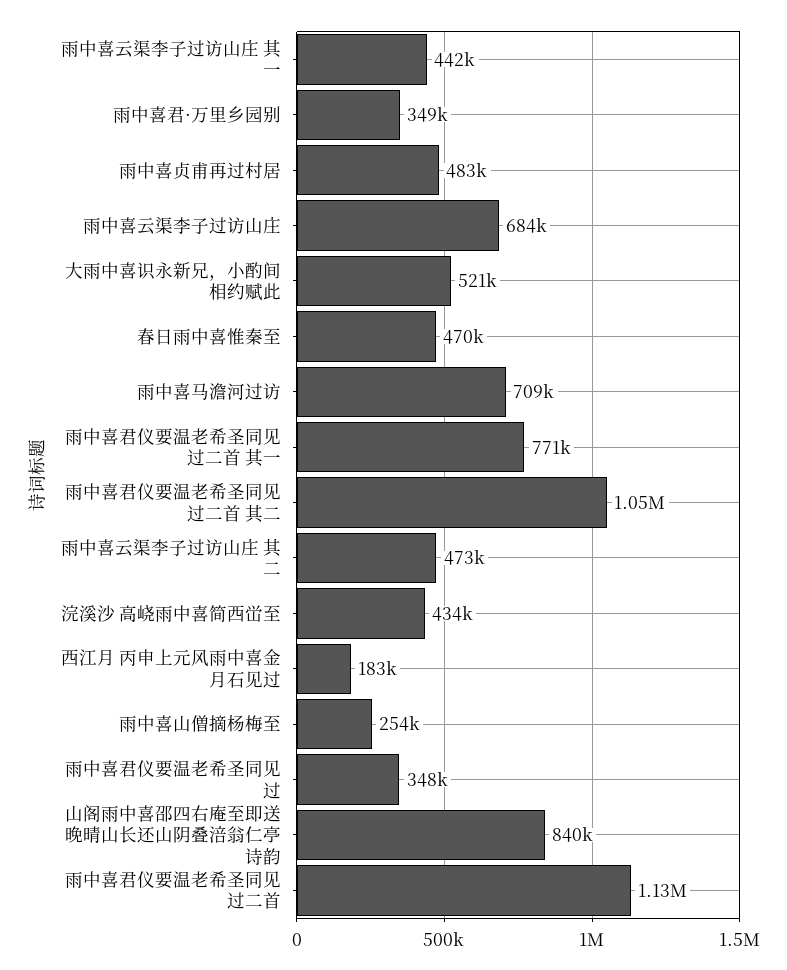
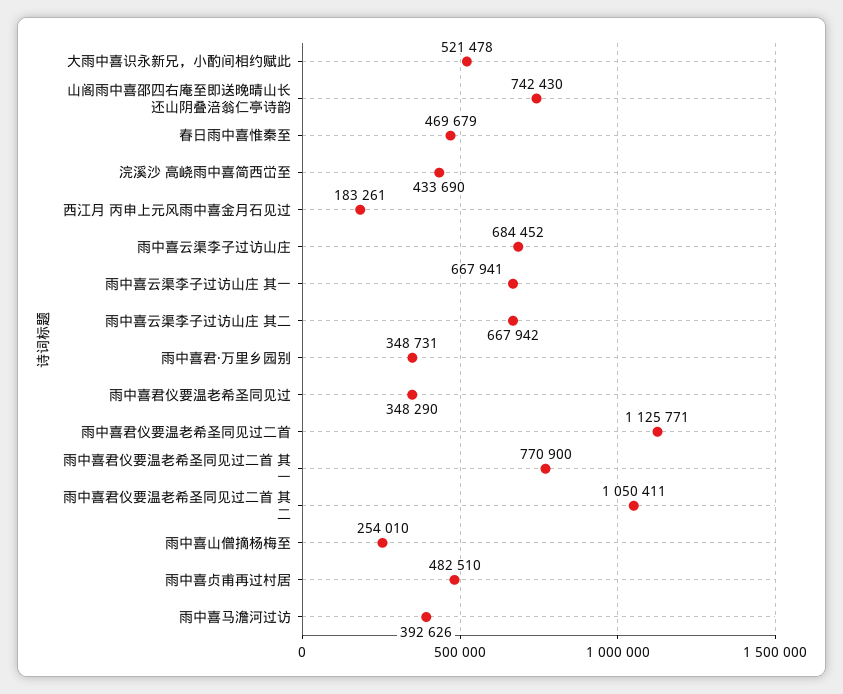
雨中喜云渠李子过访山庄 其一: 442000 -> 667941
雨中喜马澹河过访: 709000 -> 392626
雨中喜云渠李子过访山庄 其二: 473000 -> 667942
山阁雨中喜邵四右庵至即送晚晴山长还山阴叠涪翁仁亭诗韵: 840000 -> 742430

